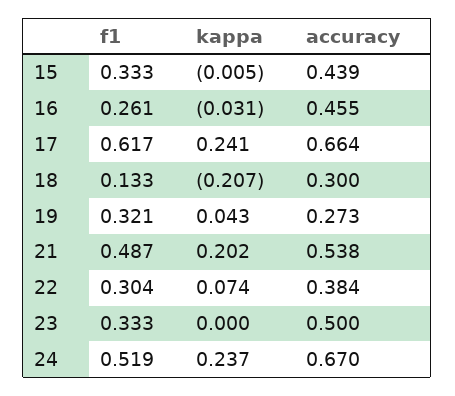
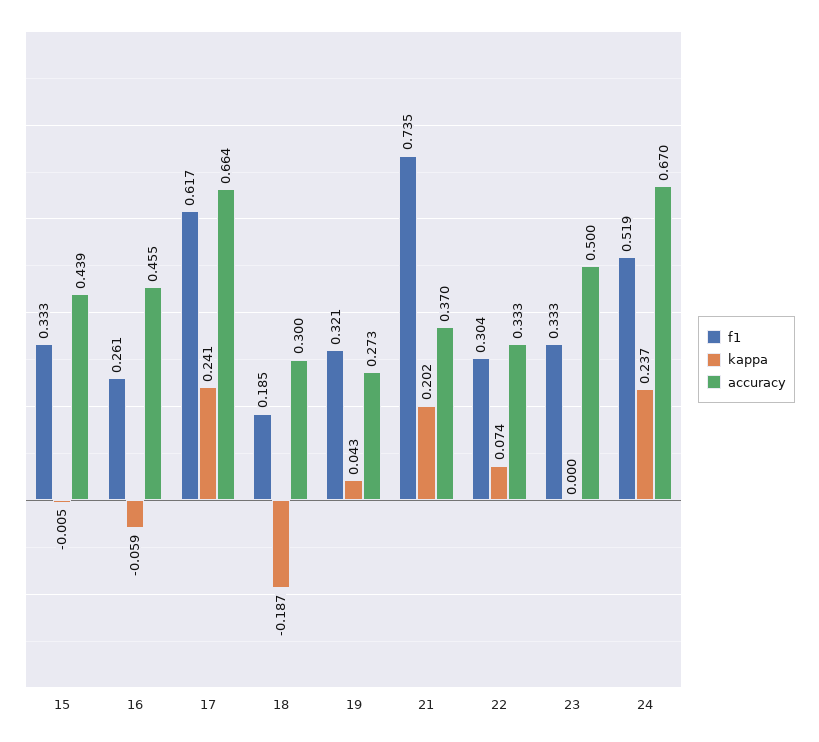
kappa, 16: -0.031 -> -0.059
f1, 18: 0.133 -> 0.185
kappa, 18: -0.207 -> -0.187
f1, 21: 0.487 -> 0.735
accuracy, 21: 0.538 -> 0.37
accuracy, 22: 0.384 -> 0.333

